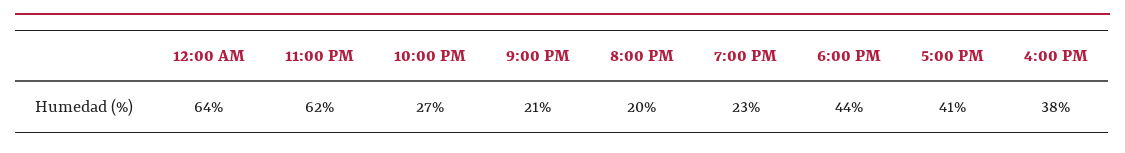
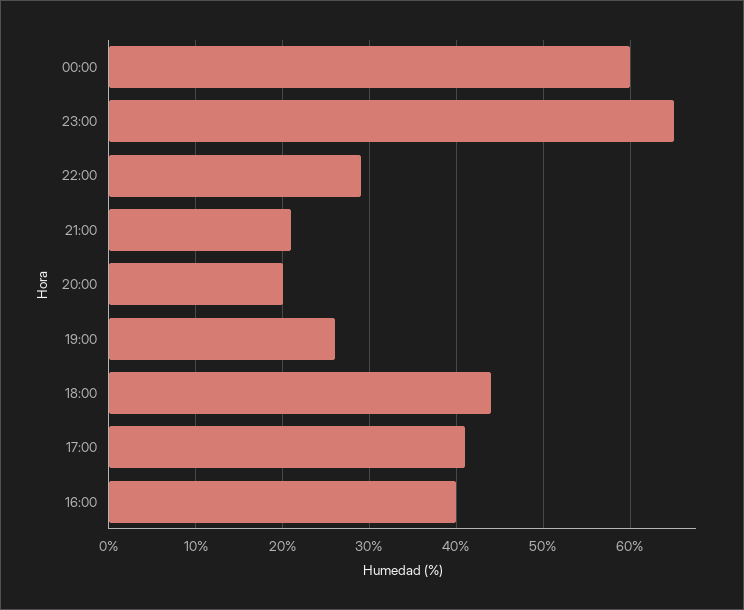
12:00 AM: 64 -> 60
11:00 PM: 62 -> 65
10:00 PM: 27 -> 29
7:00 PM: 23 -> 26
4:00 PM: 38 -> 40

